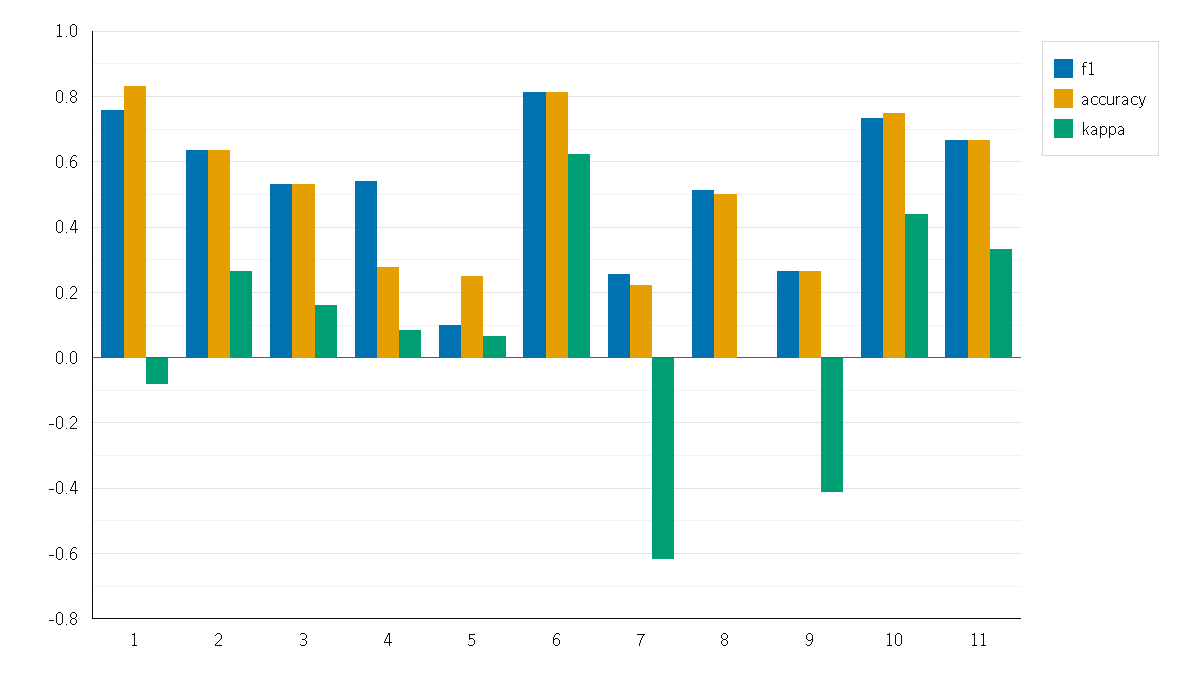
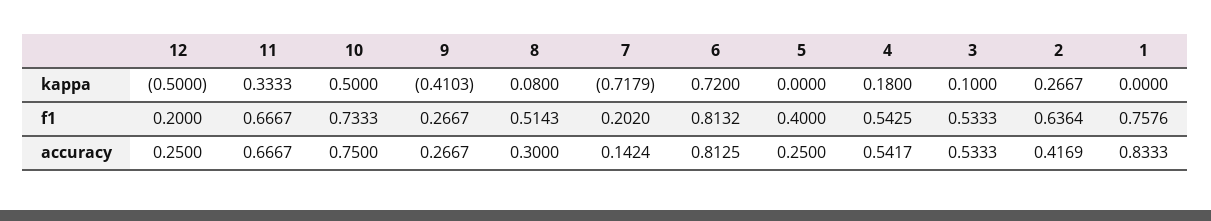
kappa, 1: -0.08 -> 0
accuracy, 2: 0.64 -> 0.4169
kappa, 3: 0.16 -> 0.1
accuracy, 4: 0.28 -> 0.5417
kappa, 4: 0.08 -> 0.18
f1, 5: 0.1 -> 0.4
kappa, 5: 0.06 -> 0
kappa, 6: 0.62 -> 0.72
f1, 7: 0.26 -> 0.202
accuracy, 7: 0.22 -> 0.1424
kappa, 7: -0.62 -> -0.7179
accuracy, 8: 0.5 -> 0.3
kappa, 8: 0 -> 0.08
kappa, 10: 0.44 -> 0.5
kappa, 12: none -> -0.5
f1, 12: none -> 0.2
accuracy, 12: none -> 0.25

